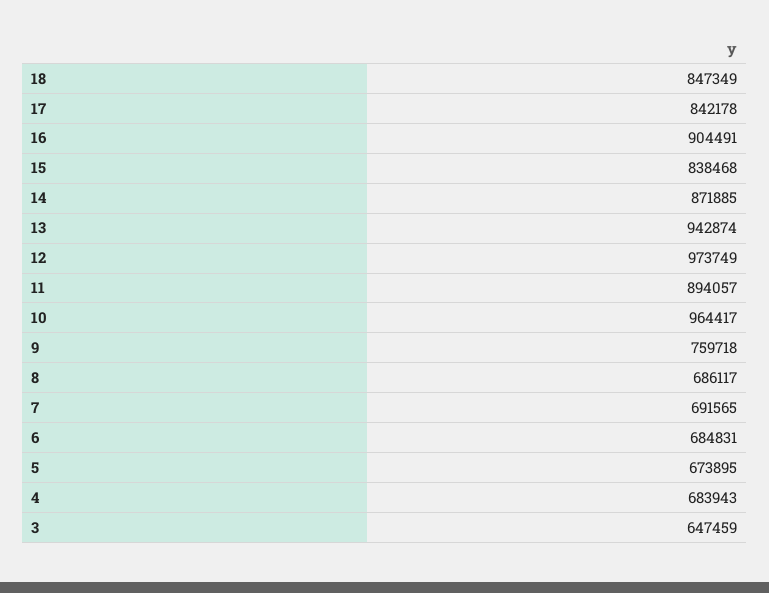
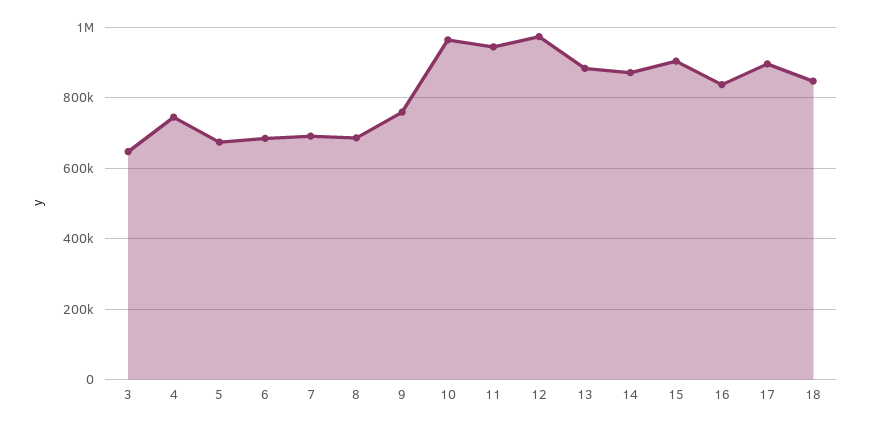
17: 842178 -> 900000
16: 904491 -> 840000
15: 838468 -> 900000
13: 942874 -> 880000
11: 894057 -> 940000
4: 683943 -> 740000

